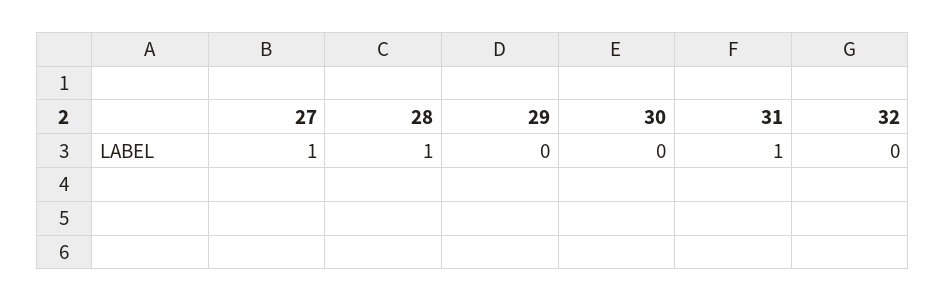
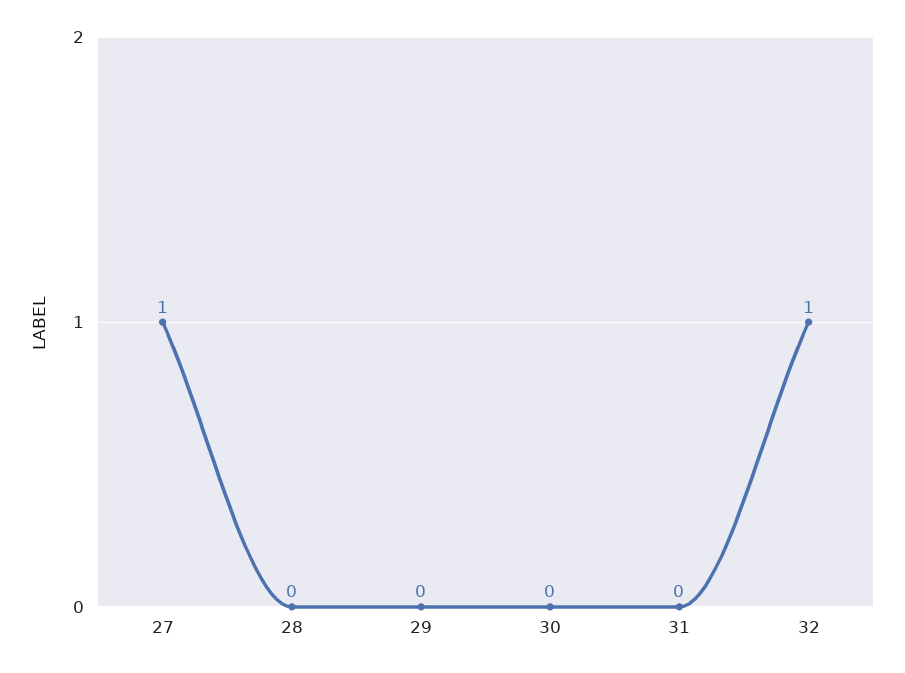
28: 1 -> 0
31: 1 -> 0
32: 0 -> 1

